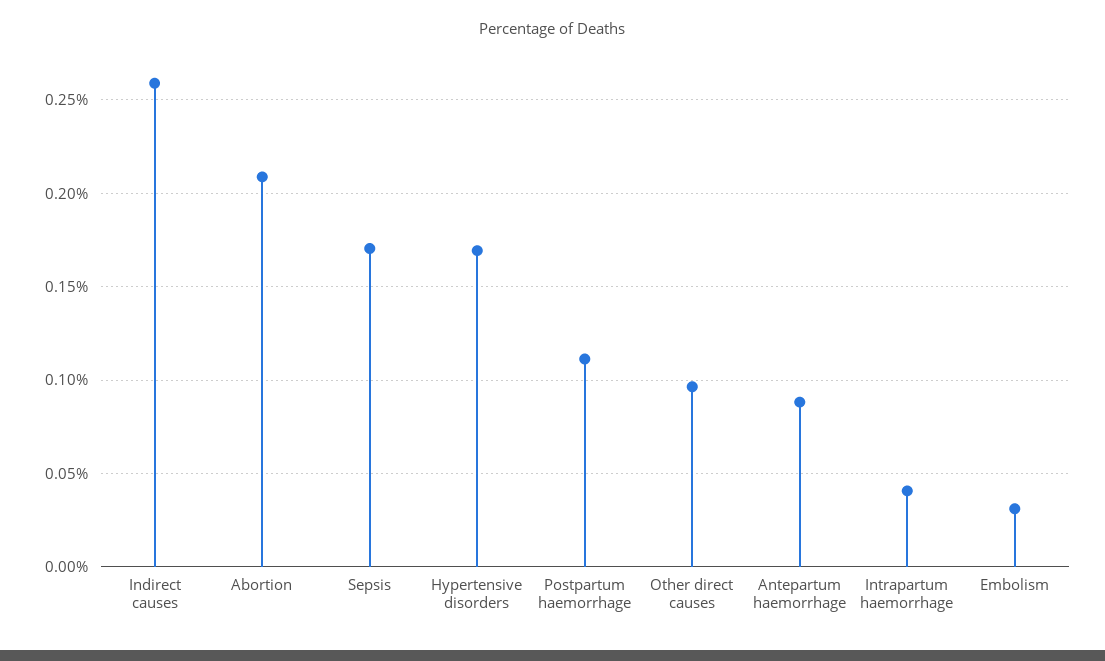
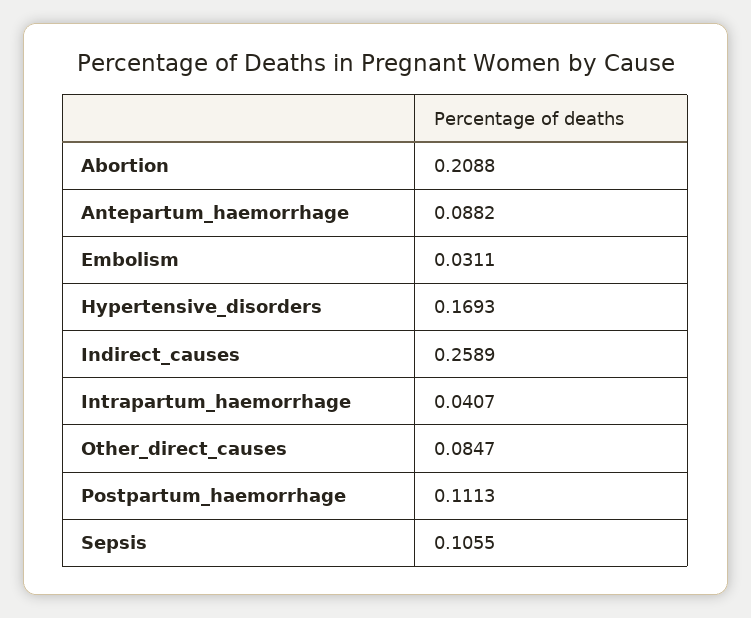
Sepsis: 0.17 -> 0.1055
Other direct causes: 0.095 -> 0.0847

